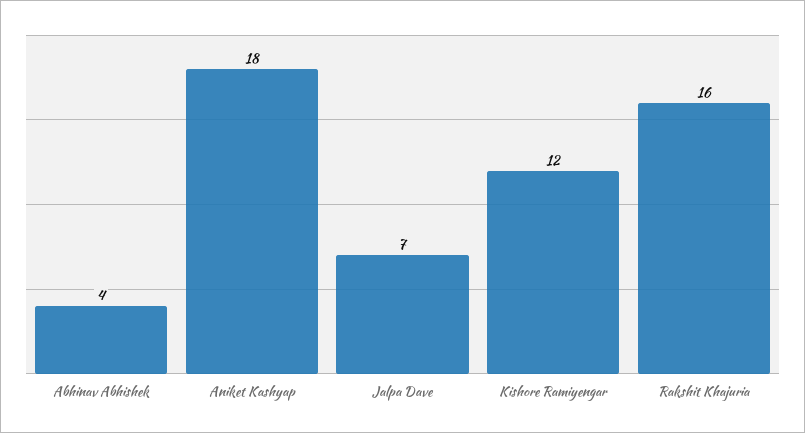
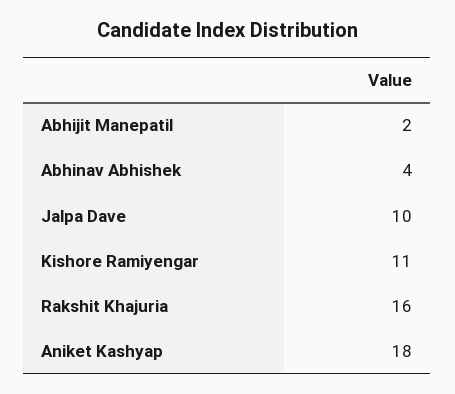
Jalpa Dave: 7 -> 10
Kishore Ramiyengar: 12 -> 11
Abhijit Manepatil: none -> 2

